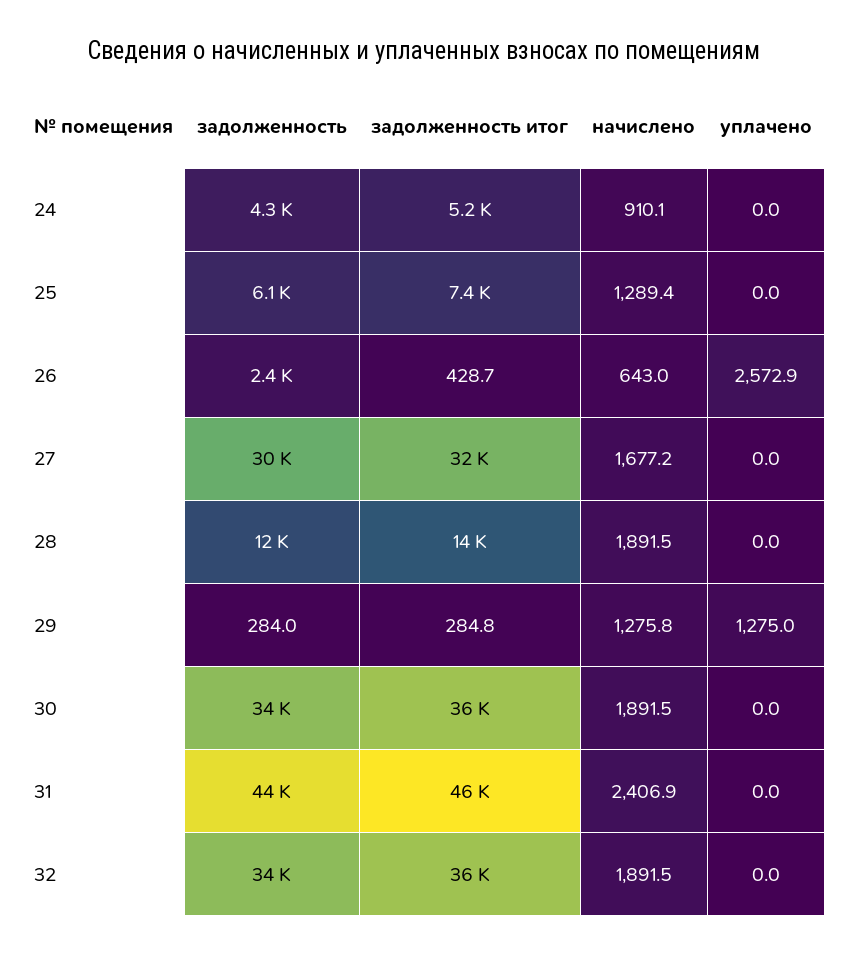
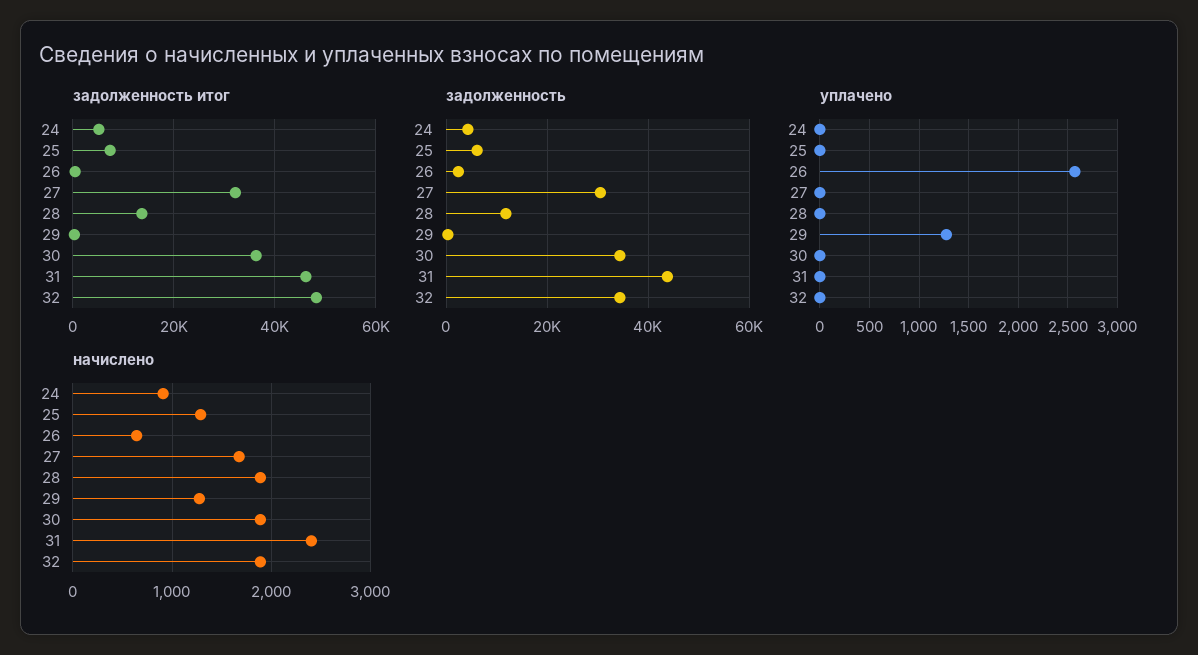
задолженность итог, 32: 36000 -> 48000

